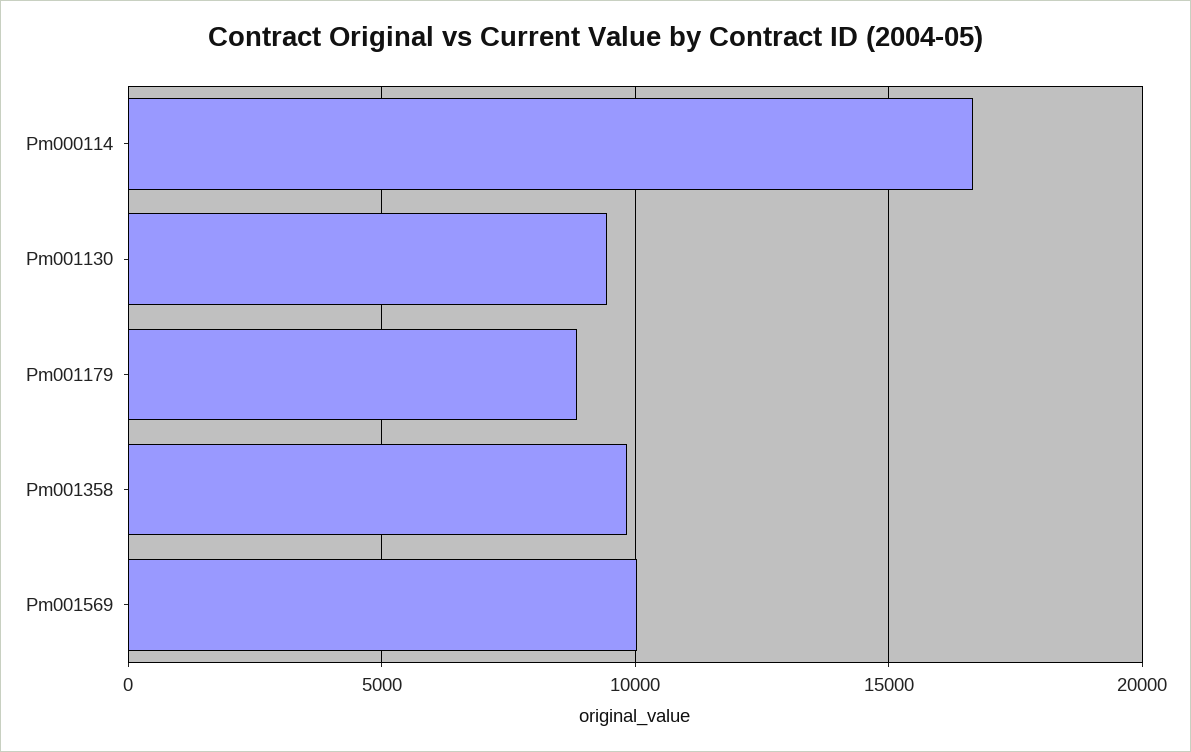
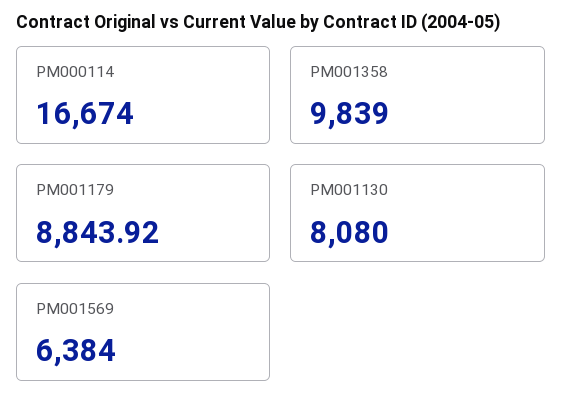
Pm001130: 9500 -> 8080
Pm001569: 10000 -> 6384

